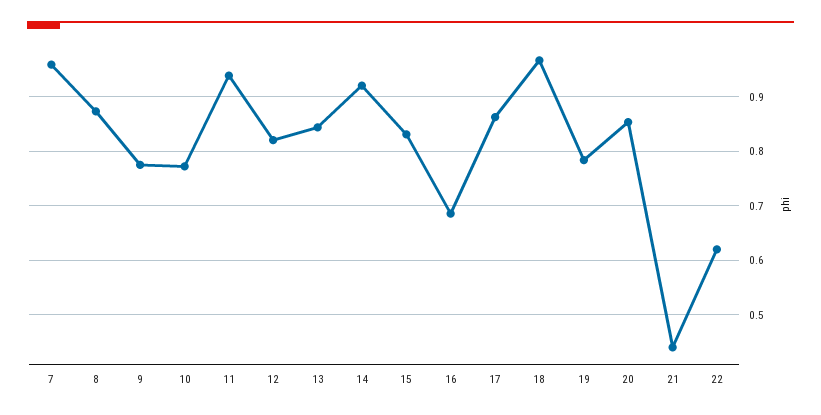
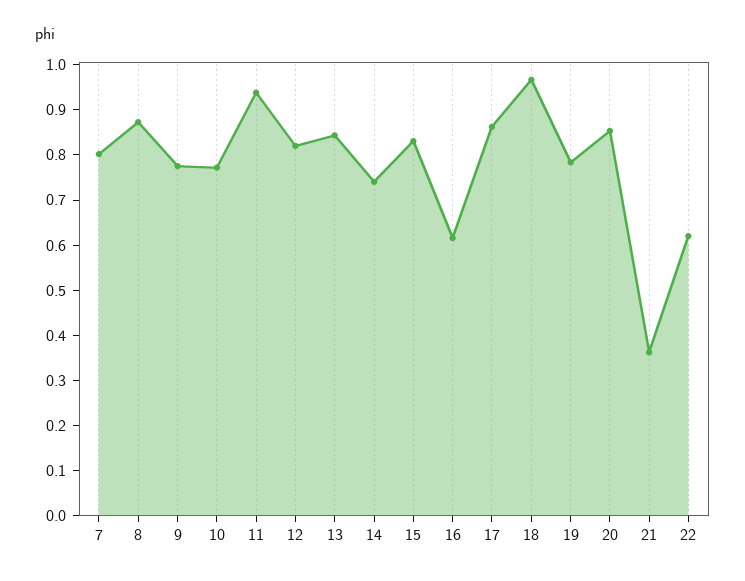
7: 0.96 -> 0.8
14: 0.92 -> 0.74
16: 0.68 -> 0.62
21: 0.44 -> 0.36

